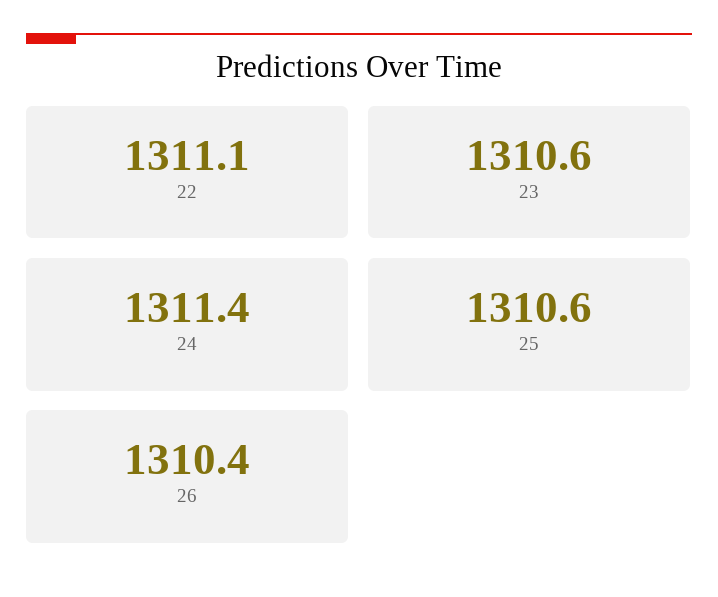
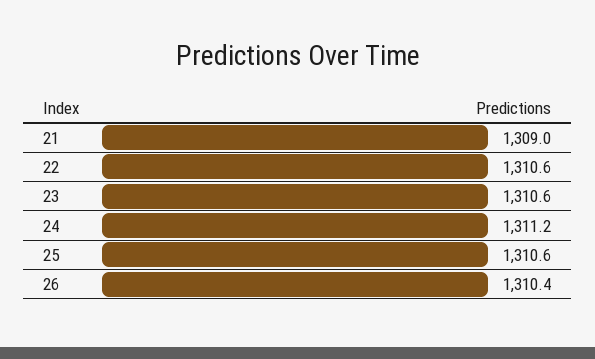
22: 1311.1 -> 1310.6
24: 1311.4 -> 1311.2
21: none -> 1309

